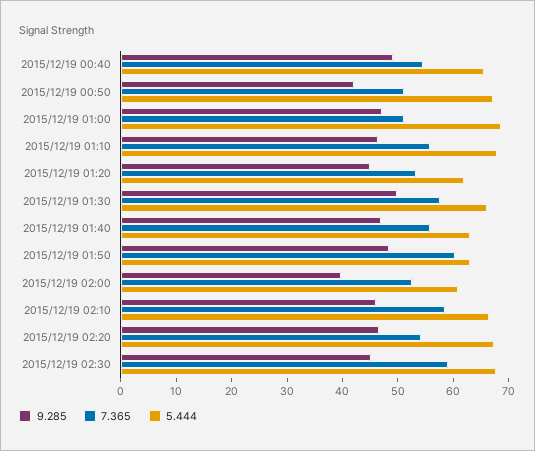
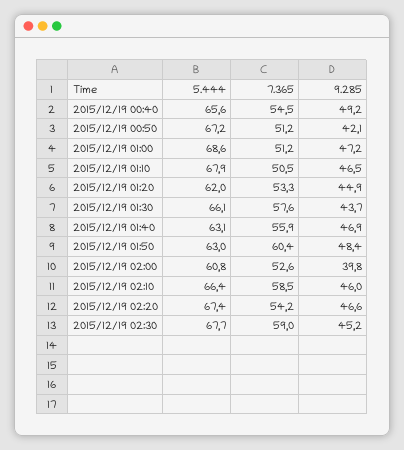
7.365, 2015/12/19 01:10: 56 -> 50.5
9.285, 2015/12/19 01:30: 50 -> 43.7

